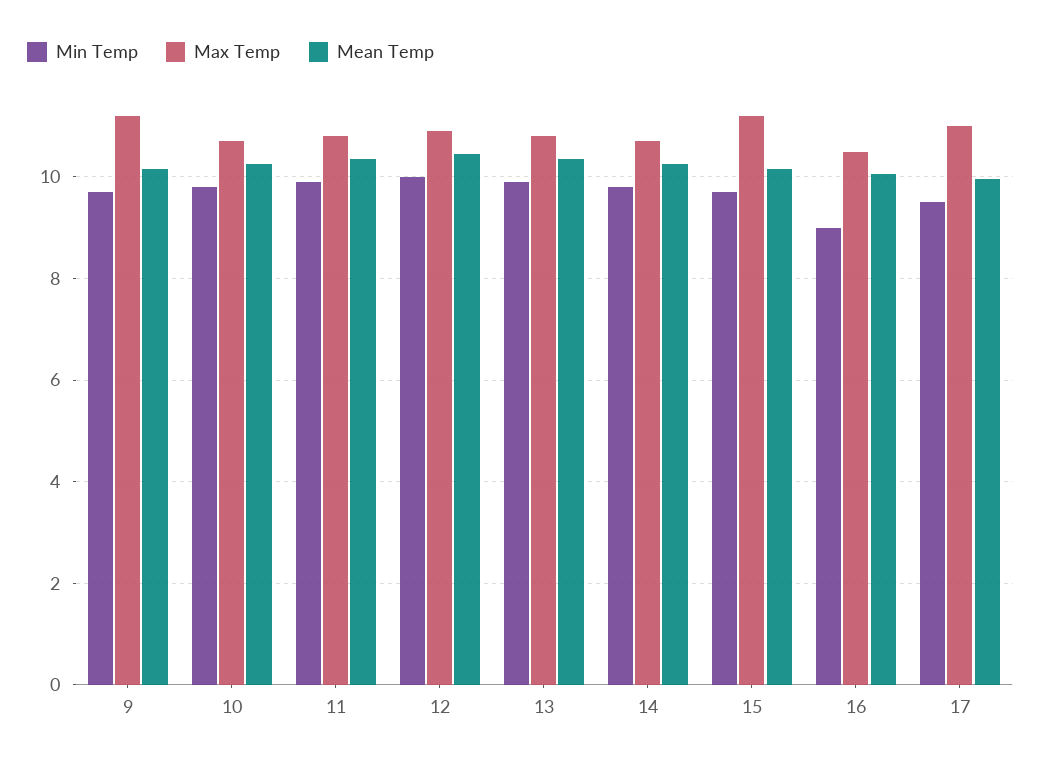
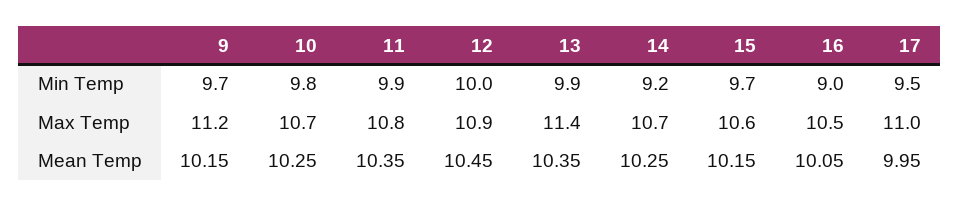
Max Temp, 13: 10.8 -> 11.4
Min Temp, 14: 9.8 -> 9.2
Max Temp, 15: 11.2 -> 10.6

